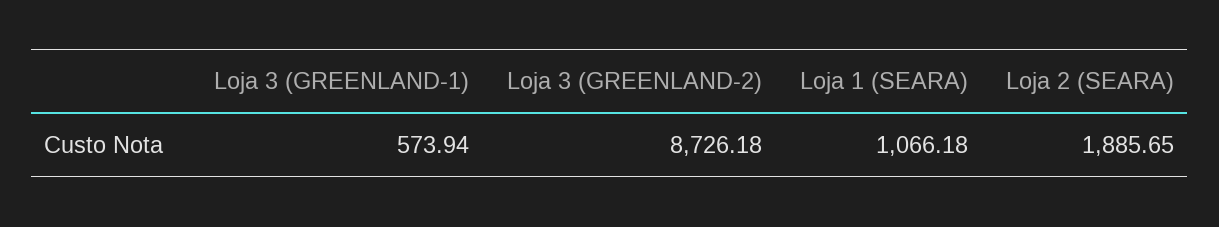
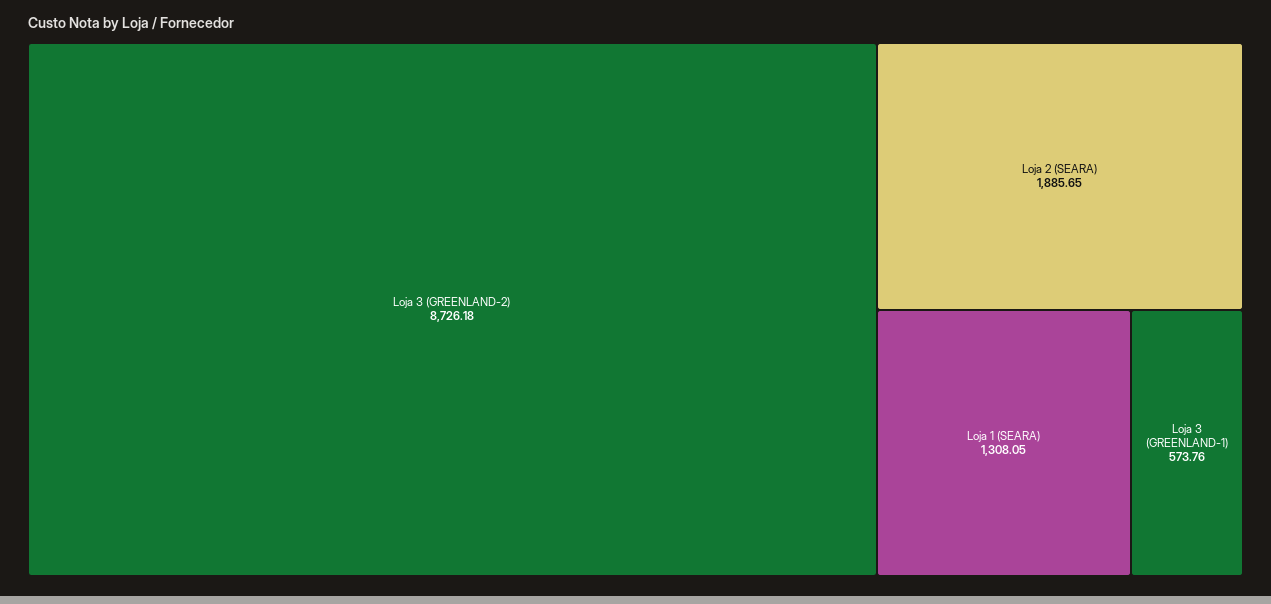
Loja 3 (GREENLAND-1): 573.94 -> 573.76
Loja 1 (SEARA): 1066.18 -> 1308.05

